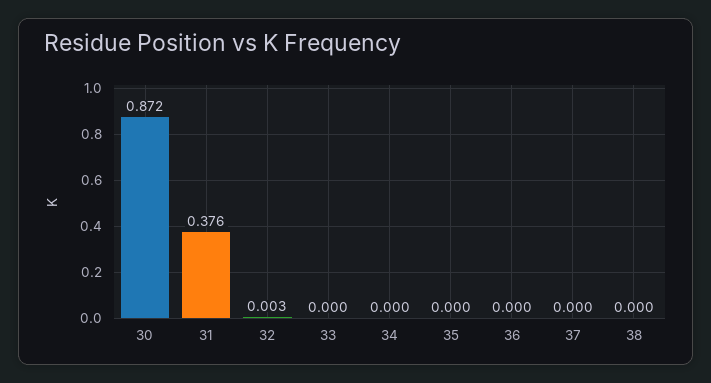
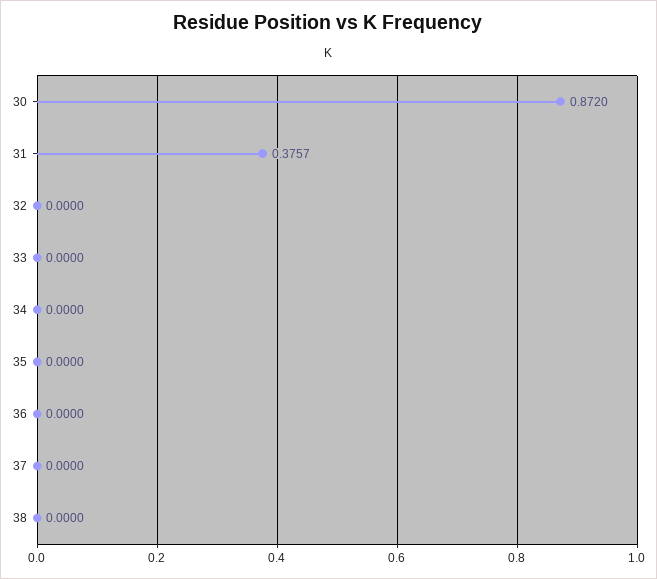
32: 0.003 -> 0

